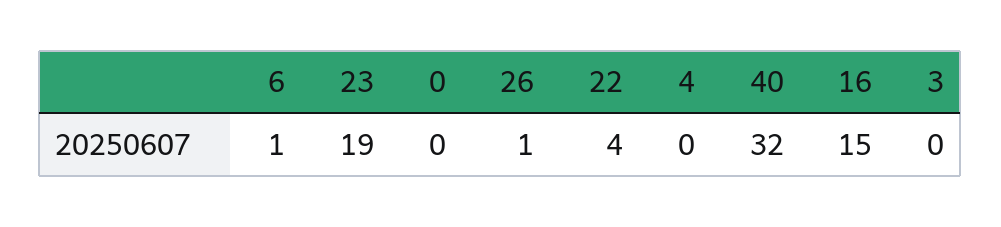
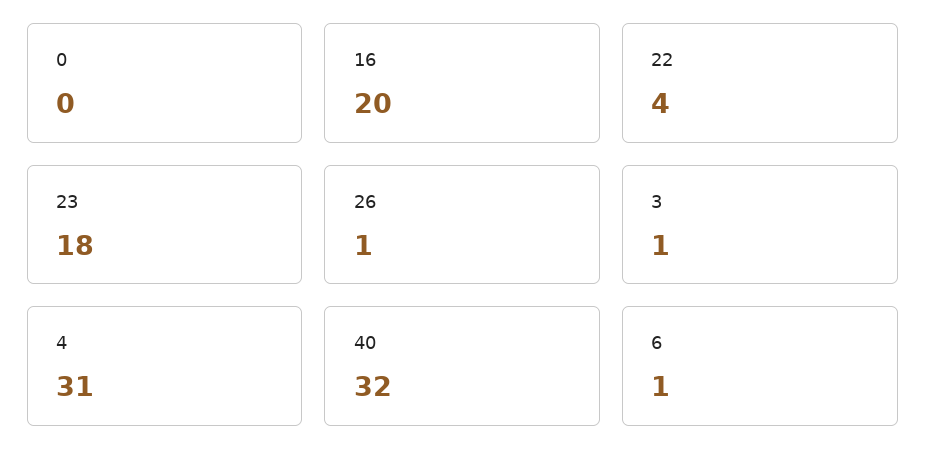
23: 19 -> 18
4: 0 -> 31
16: 15 -> 20
3: 0 -> 1

